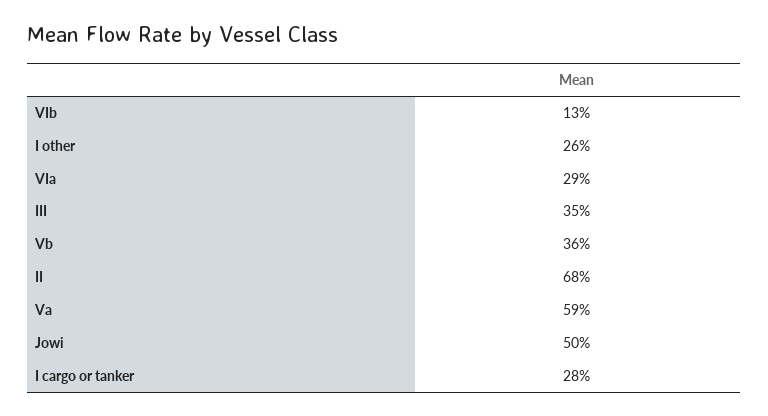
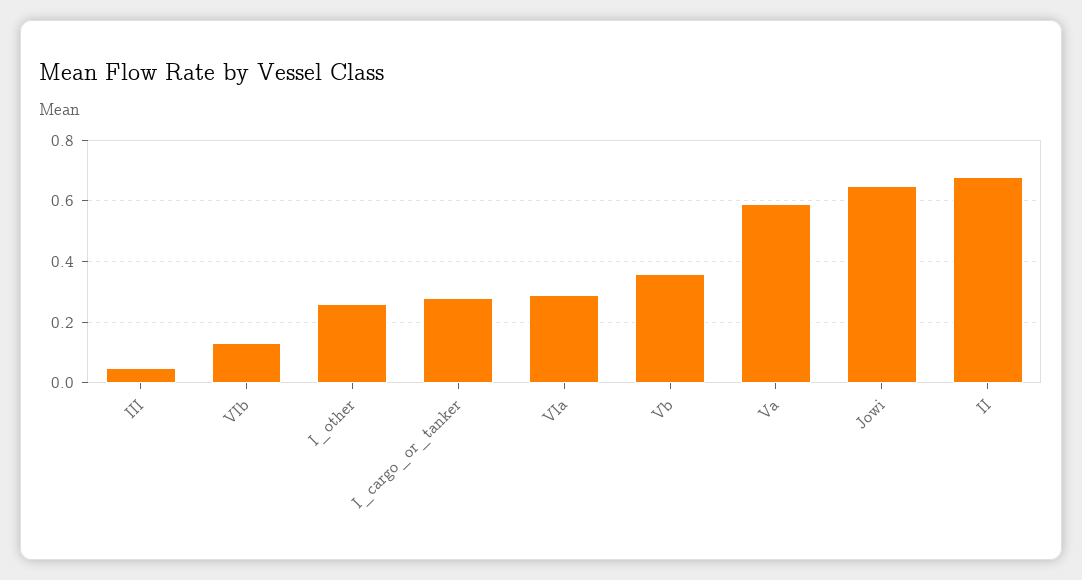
III: 0.35 -> 0.05
Jowi: 0.5 -> 0.65

